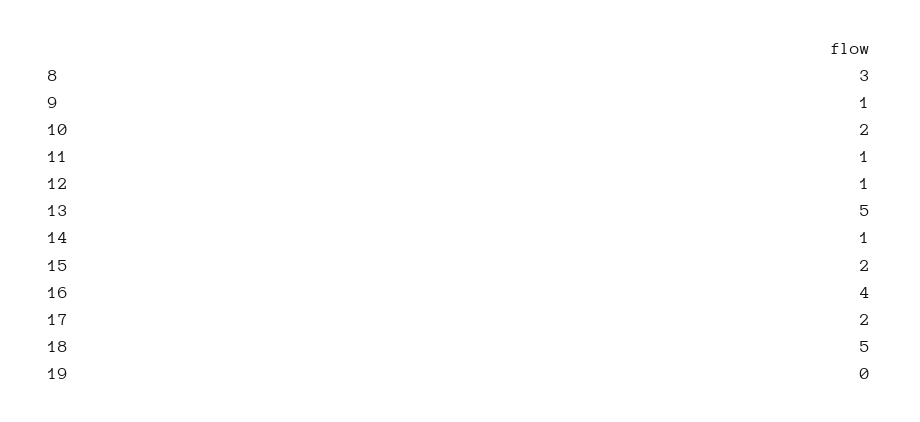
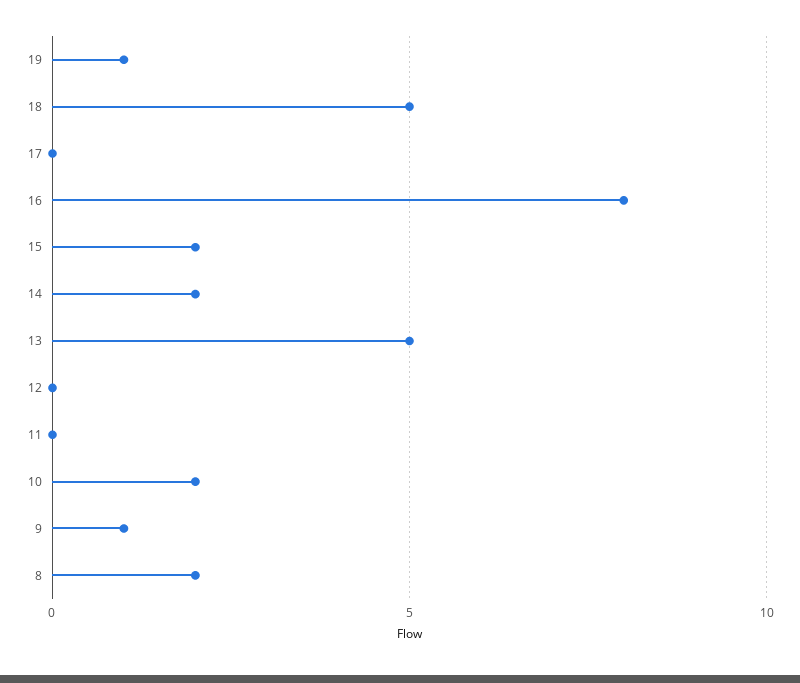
8: 3 -> 2
11: 1 -> 0
12: 1 -> 0
14: 1 -> 2
16: 4 -> 8
17: 2 -> 0
19: 0 -> 1

